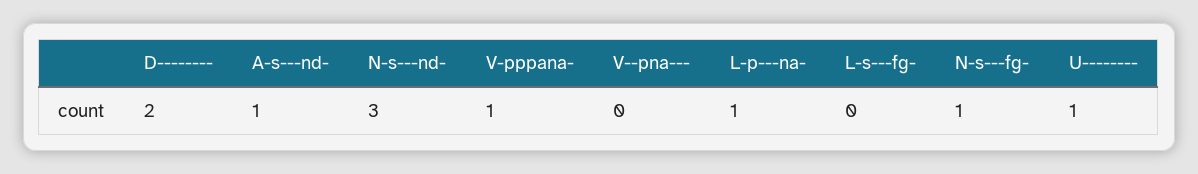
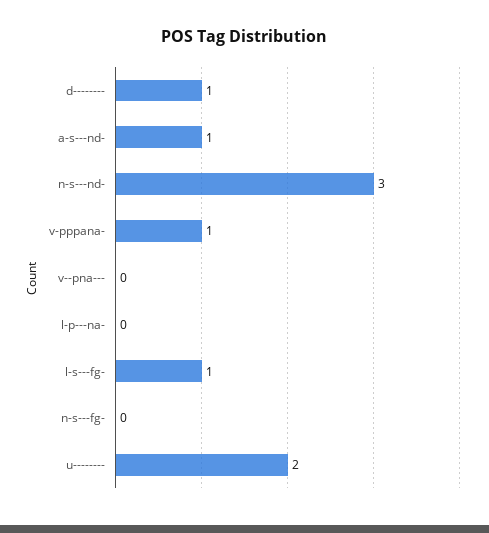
D--------: 2 -> 1
L-p---na-: 1 -> 0
L-s---fg-: 0 -> 1
N-s---fg-: 1 -> 0
U--------: 1 -> 2

